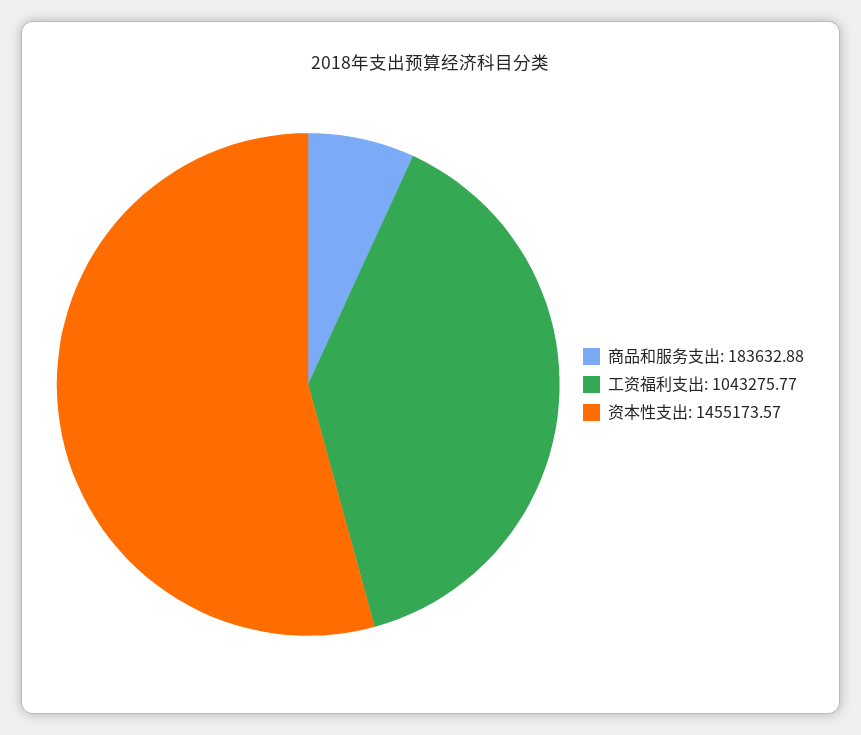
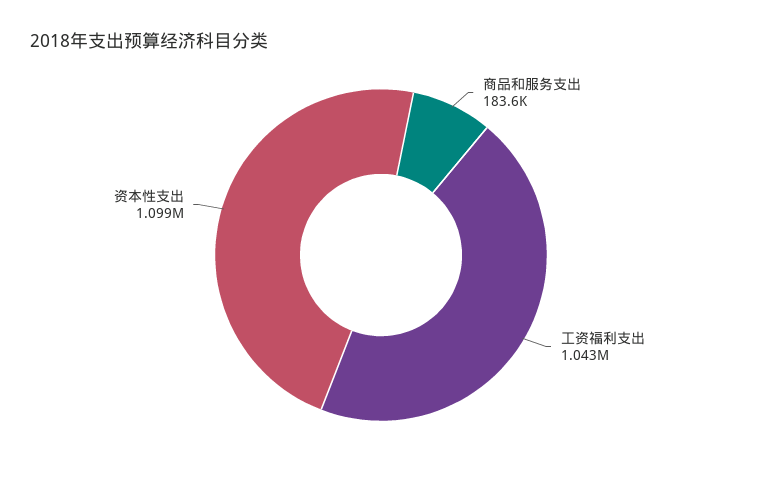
资本性支出: 1455173.57 -> 1099000

